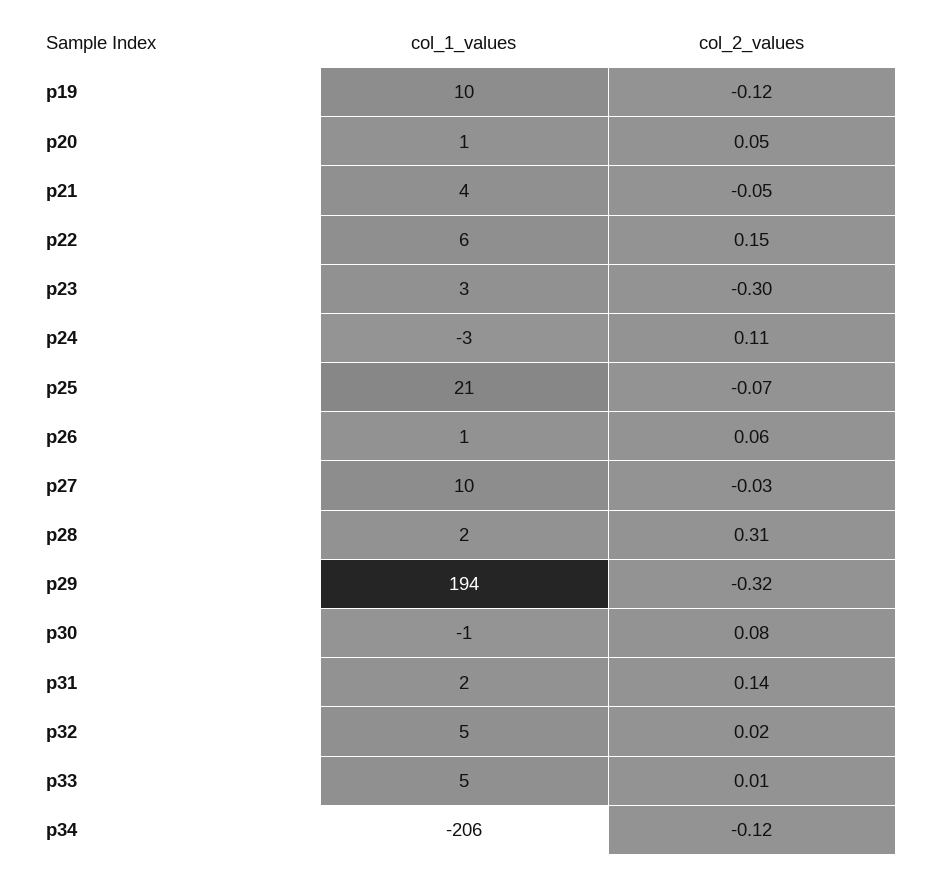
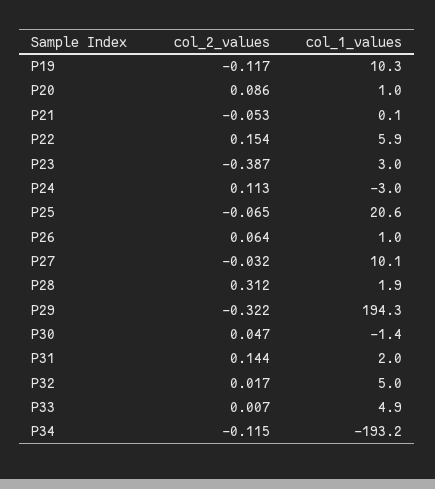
col_2_values, p20: 0.05 -> 0.086
col_1_values, p21: 4 -> 0.1
col_2_values, p23: -0.3 -> -0.387
col_2_values, p30: 0.08 -> 0.047
col_1_values, p34: -206 -> -193.2

